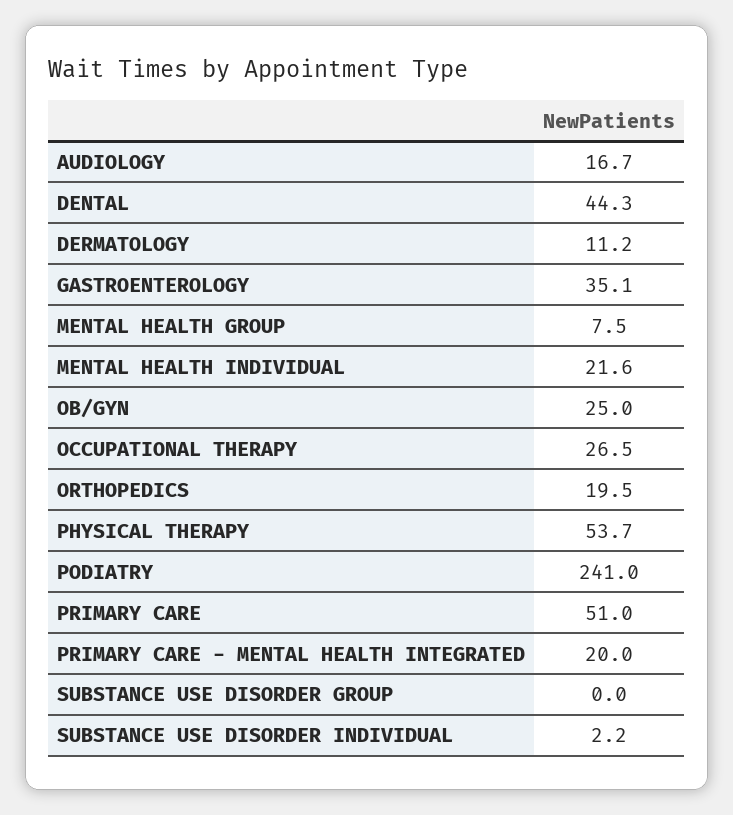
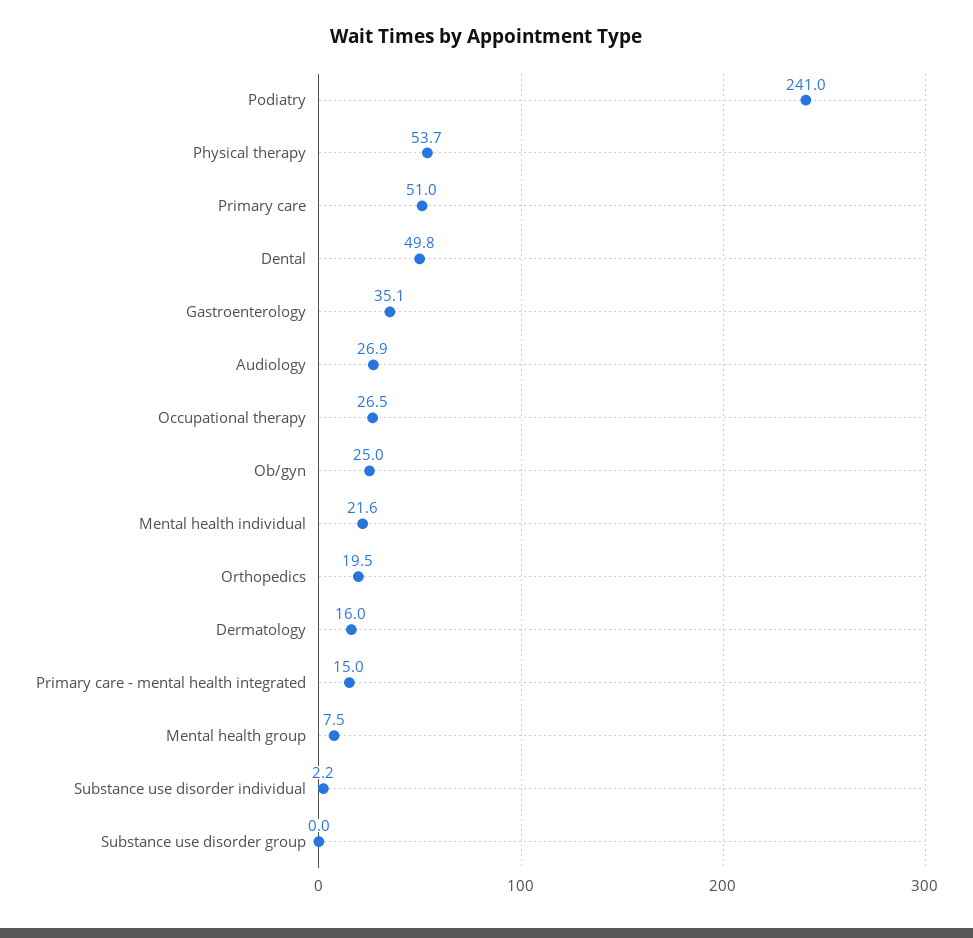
AUDIOLOGY: 16.7 -> 26.9
DENTAL: 44.3 -> 49.8
DERMATOLOGY: 11.2 -> 16
PRIMARY CARE - MENTAL HEALTH INTEGRATED: 20 -> 15

